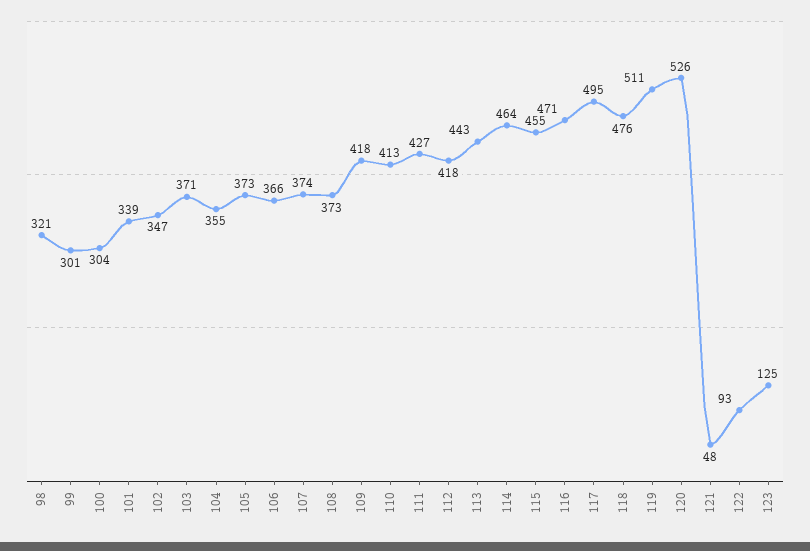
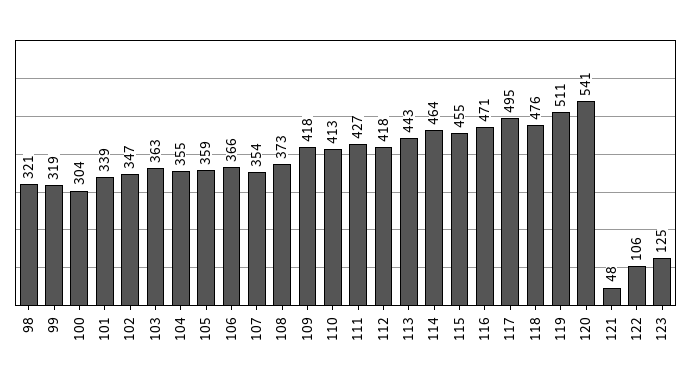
99: 301 -> 319
103: 371 -> 363
105: 373 -> 359
107: 374 -> 354
120: 526 -> 541
122: 93 -> 106

